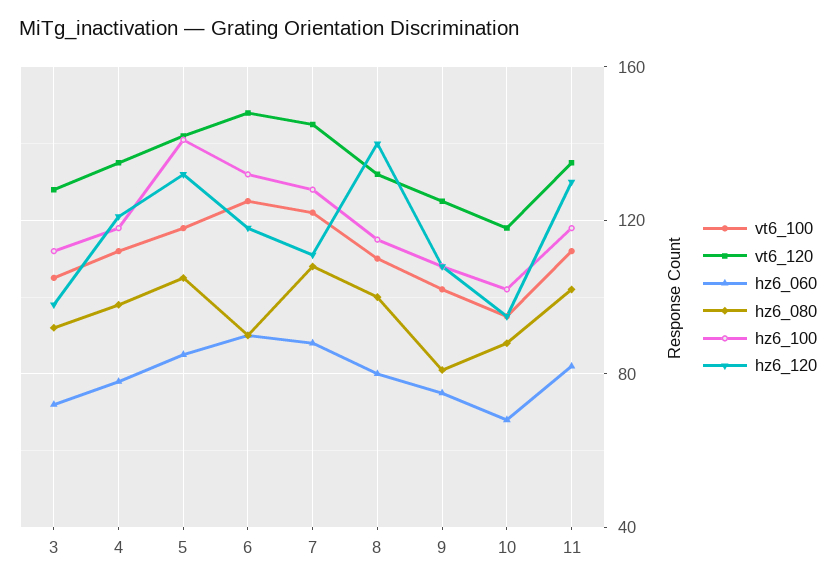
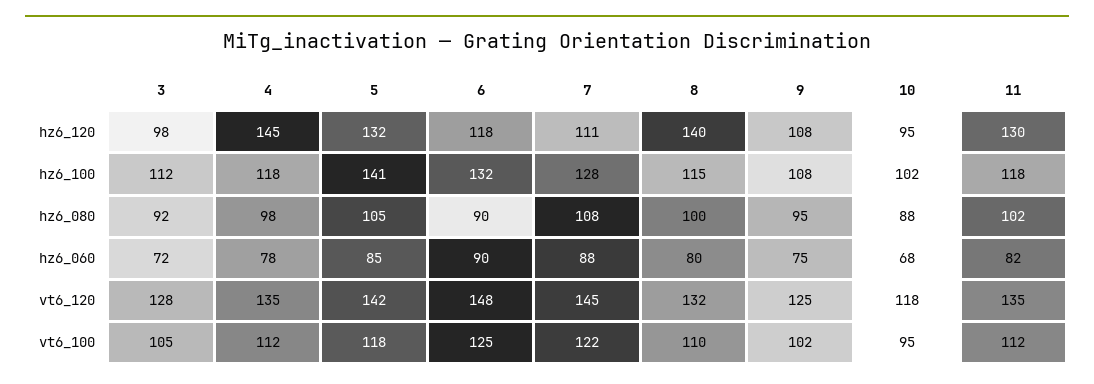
hz6_120, 4: 120 -> 145
hz6_080, 9: 80 -> 95

